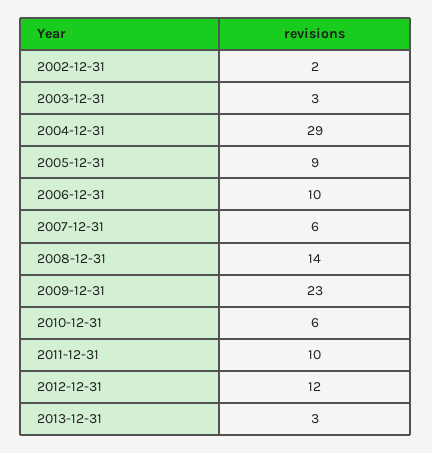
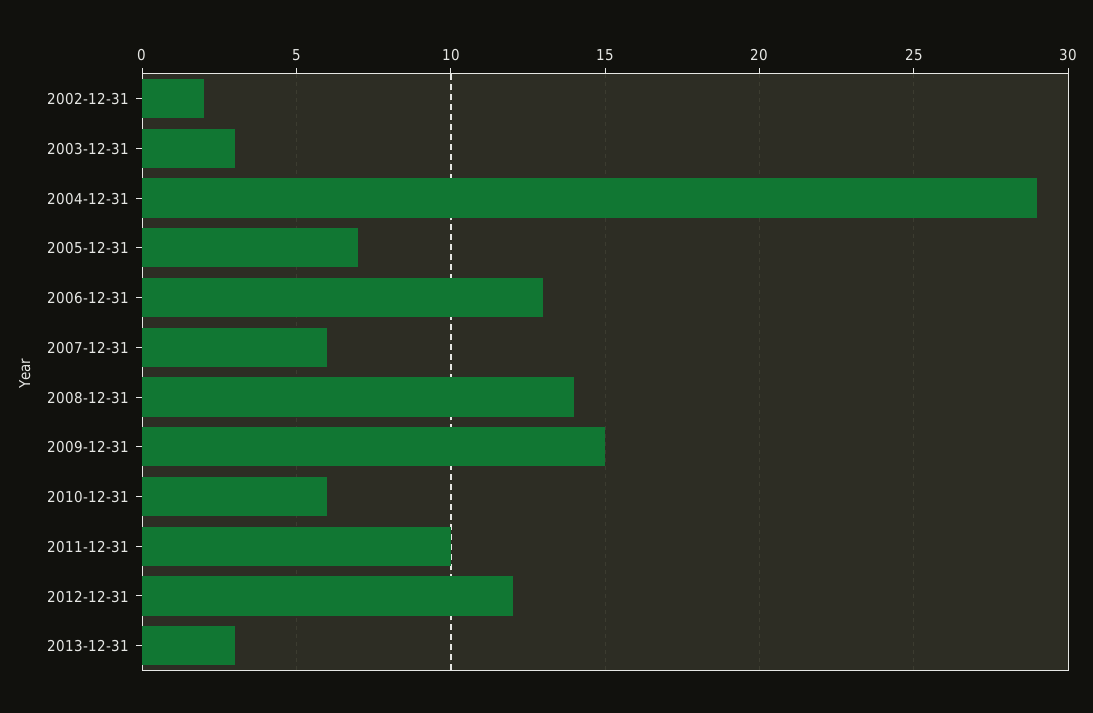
2005-12-31: 9 -> 7
2006-12-31: 10 -> 13
2009-12-31: 23 -> 15

